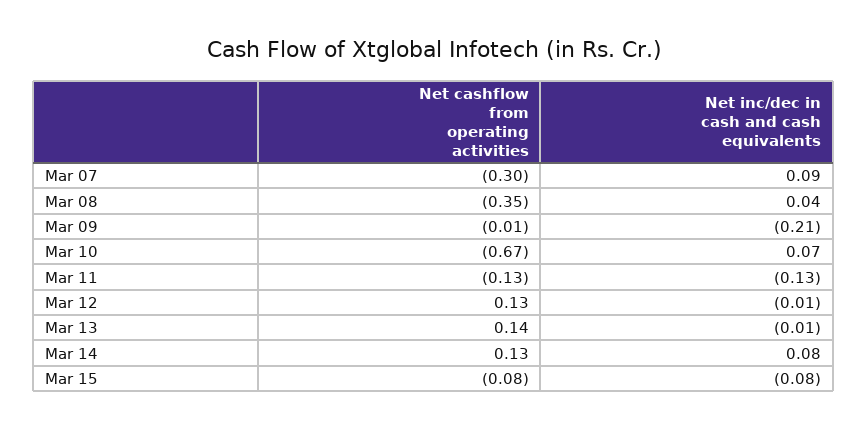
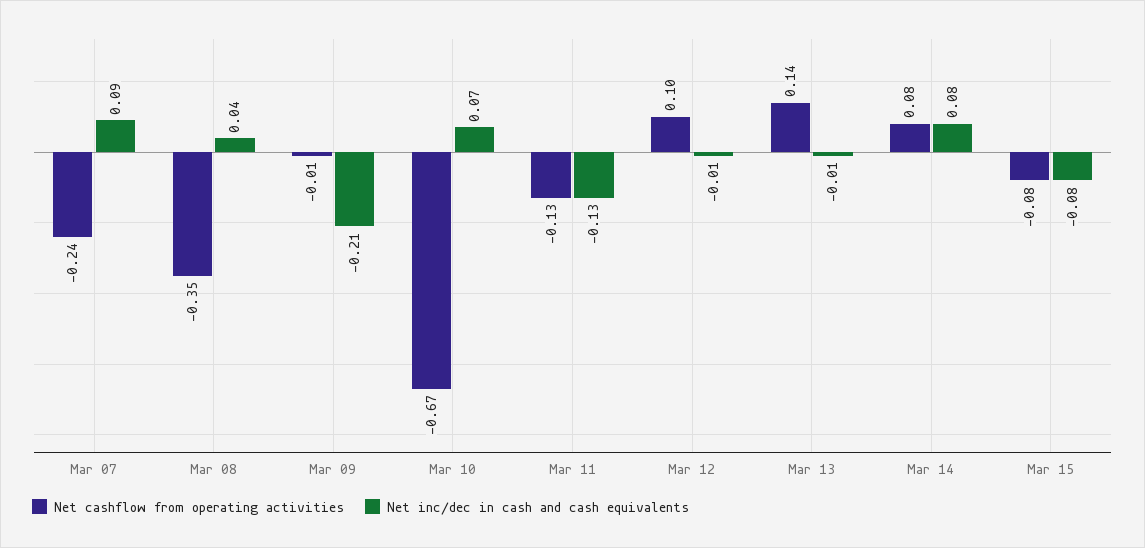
Net cashflow from operating activities, Mar 07: -0.3 -> -0.24
Net cashflow from operating activities, Mar 12: 0.13 -> 0.1
Net cashflow from operating activities, Mar 14: 0.13 -> 0.08

